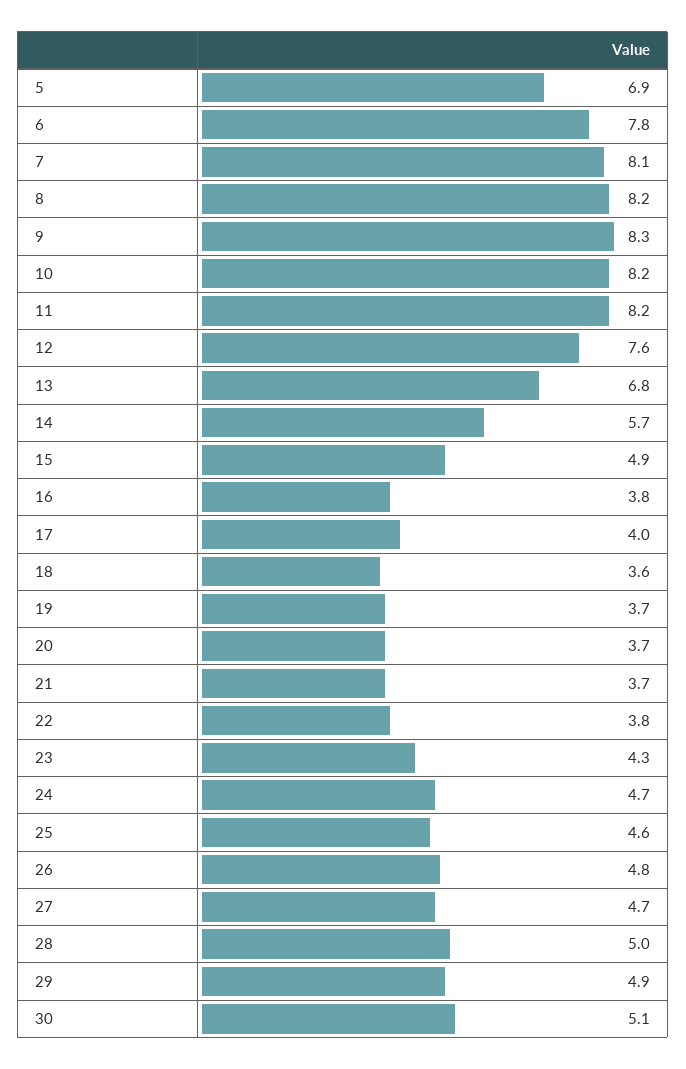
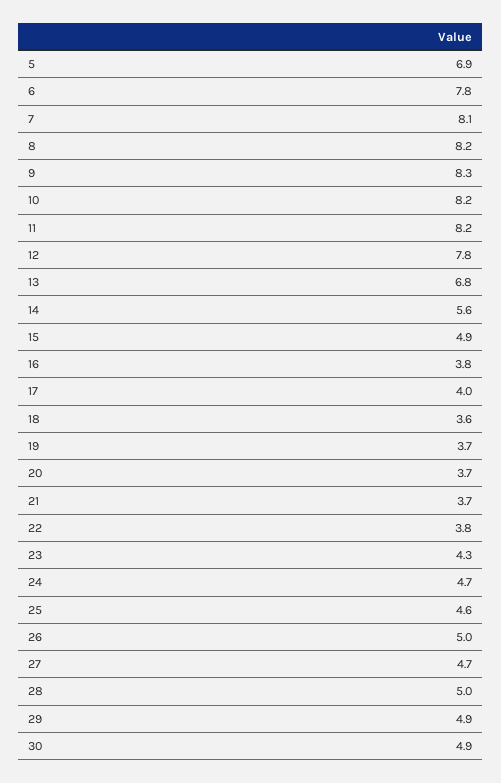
12: 7.6 -> 7.8
14: 5.7 -> 5.6
26: 4.8 -> 5
30: 5.1 -> 4.9

